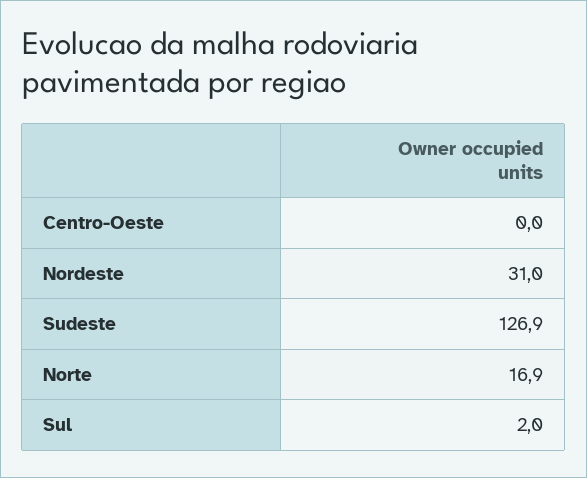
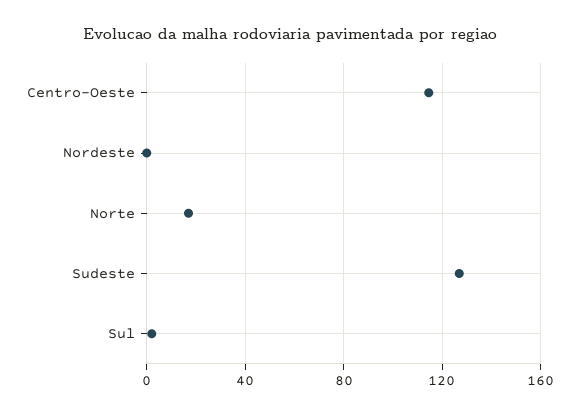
Centro-Oeste: 0 -> 115
Nordeste: 31 -> 0

